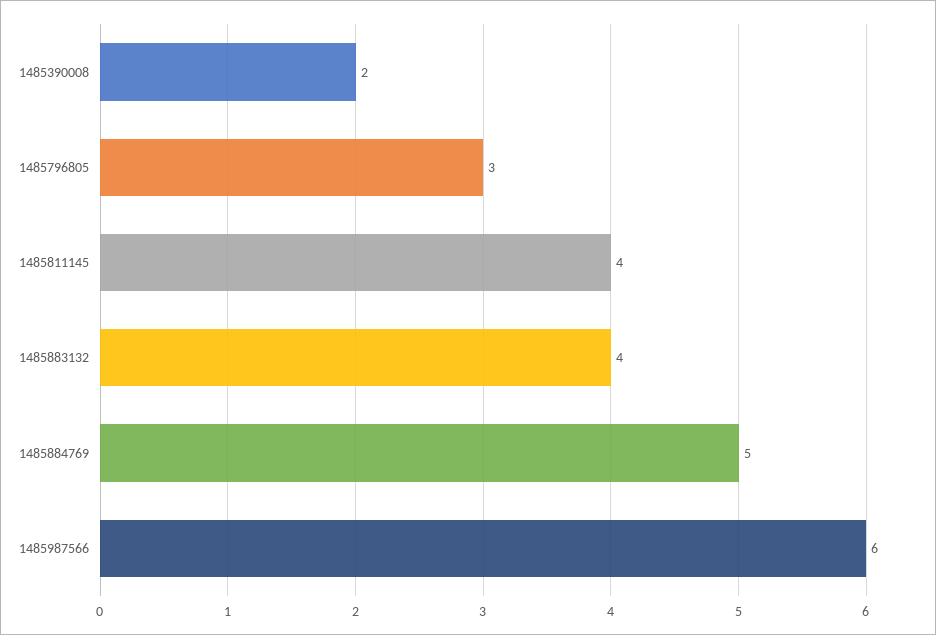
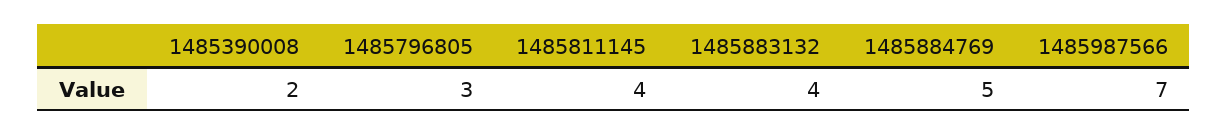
1485987566: 6 -> 7

